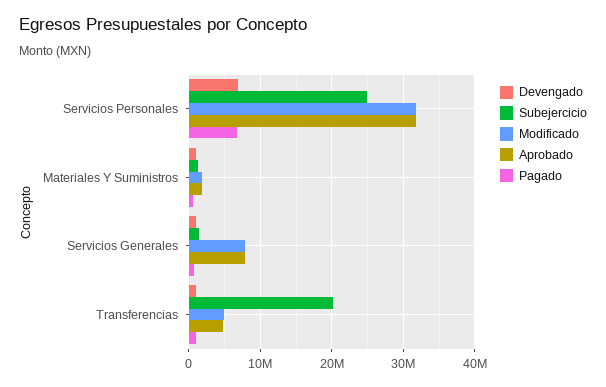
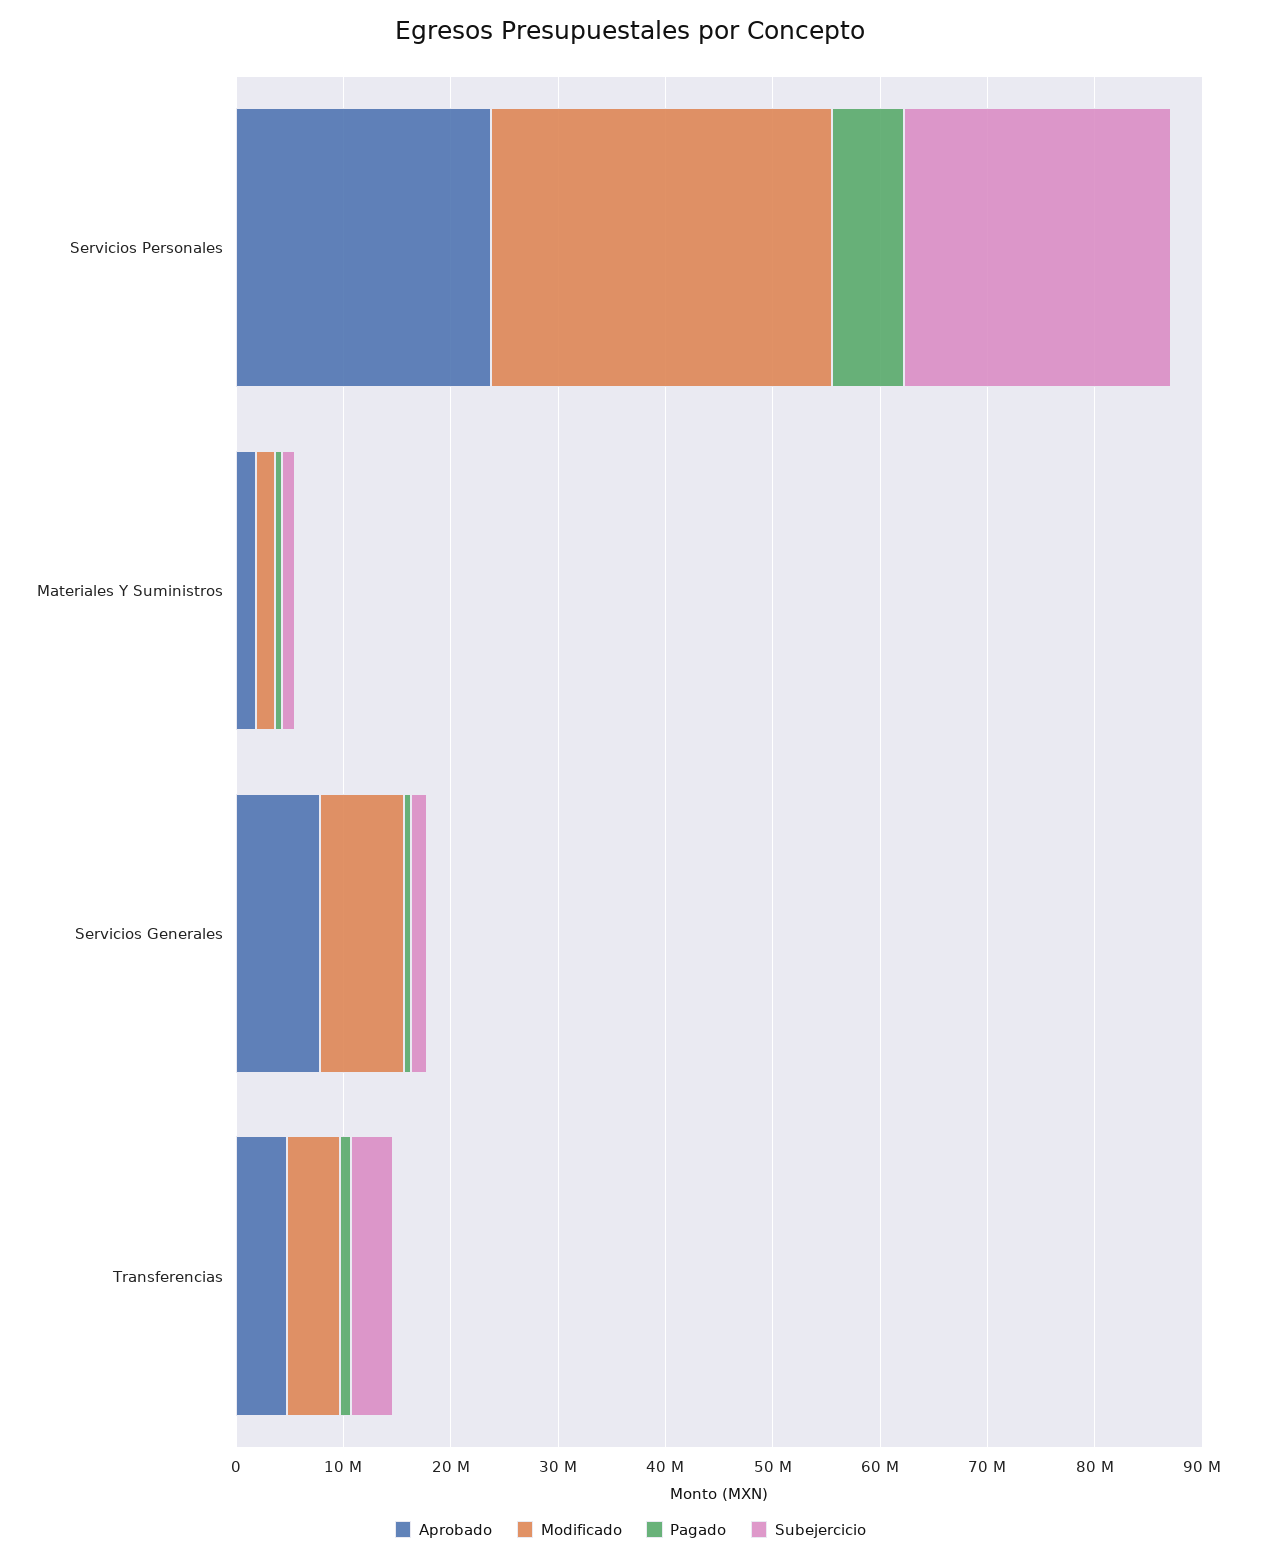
Devengado, Servicios Personales: 7000000 -> none
Aprobado, Servicios Personales: 32000000 -> 24000000
Devengado, Materiales Y Suministros: 1000000 -> none
Devengado, Servicios Generales: 1000000 -> none
Devengado, Transferencias: 1000000 -> none
Subejercicio, Transferencias: 20000000 -> 4000000

